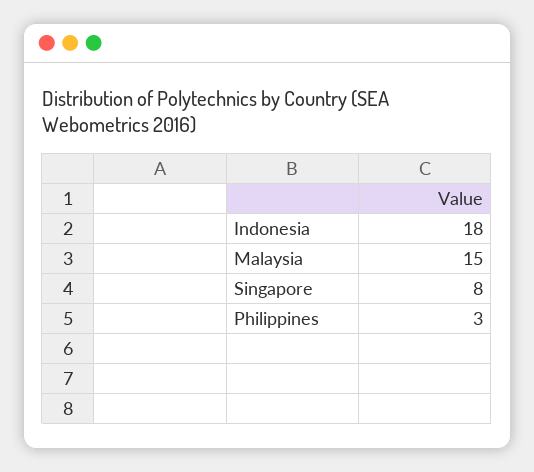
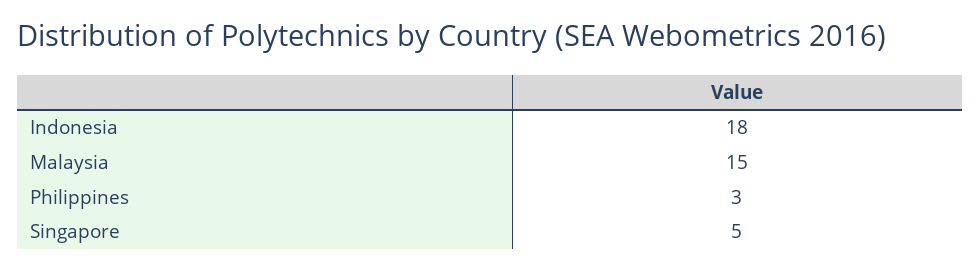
Singapore: 8 -> 5

